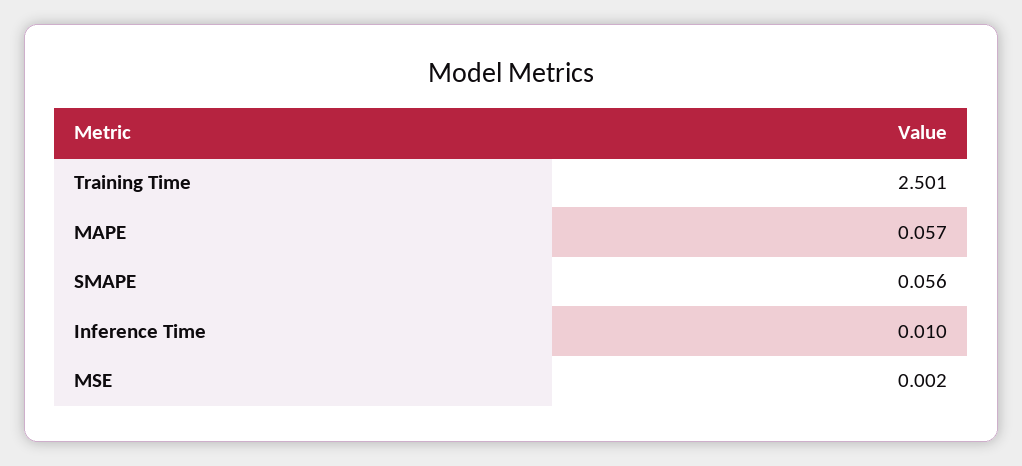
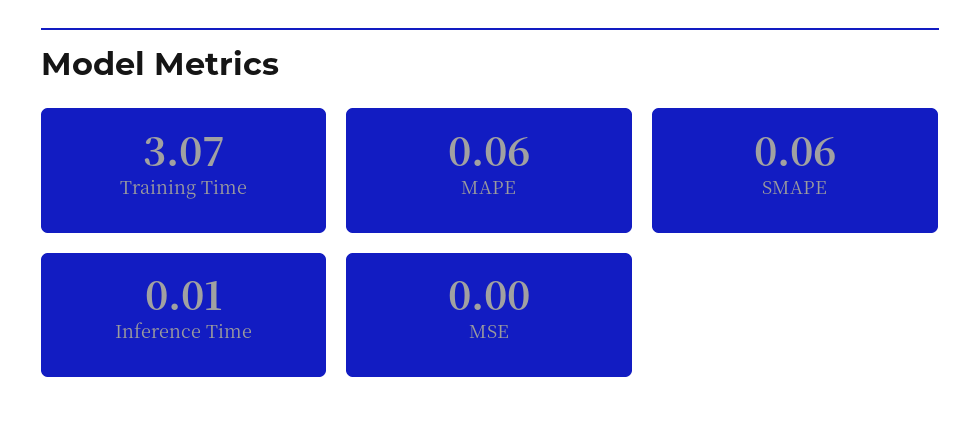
Training Time: 2.501 -> 3.07

